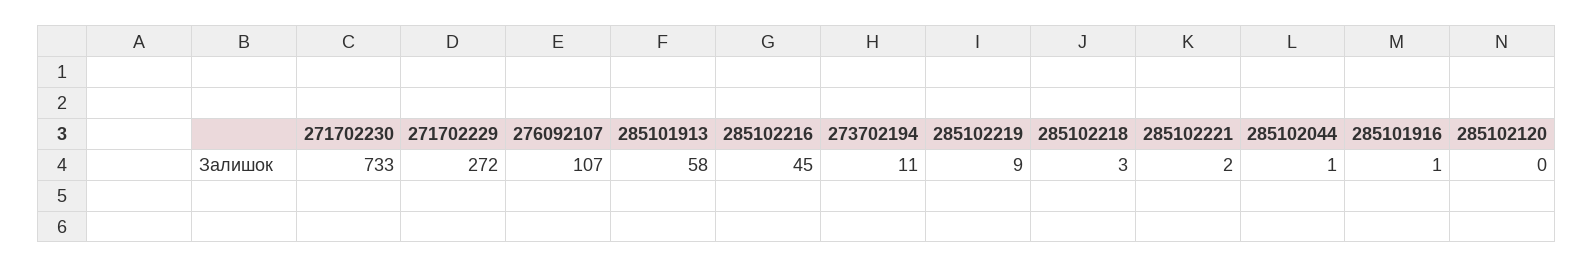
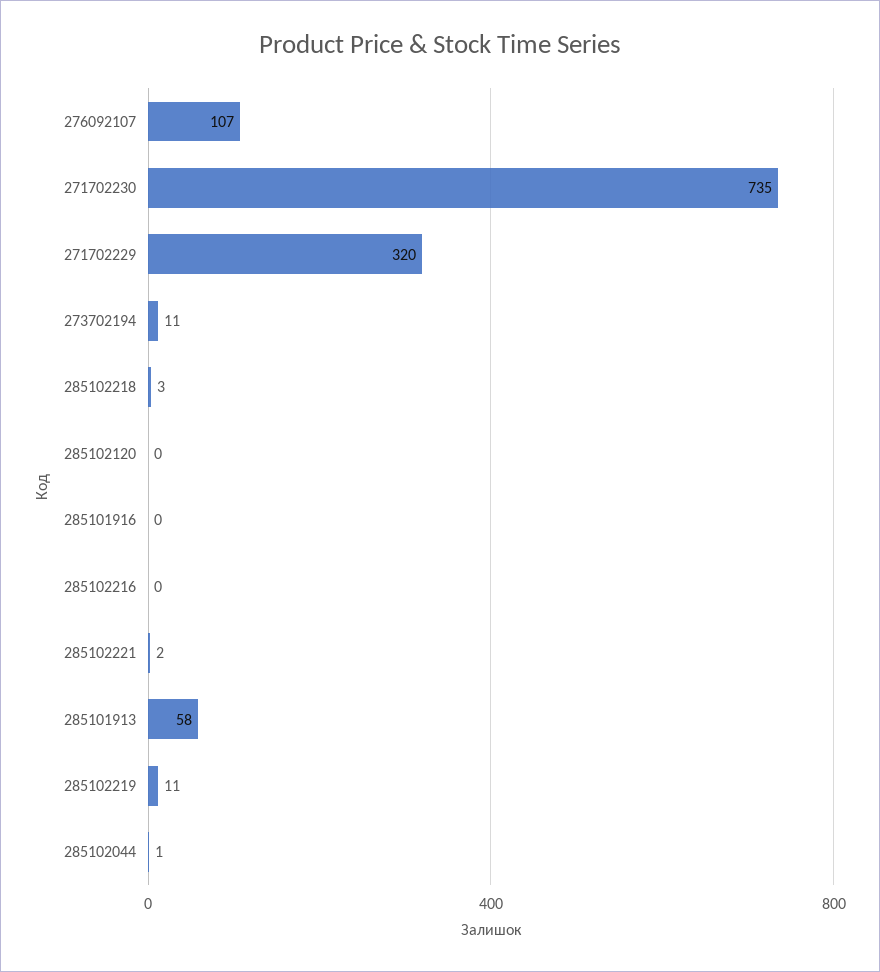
271702230: 733 -> 735
271702229: 272 -> 320
285102216: 45 -> 0
285102219: 9 -> 11
285101916: 1 -> 0

